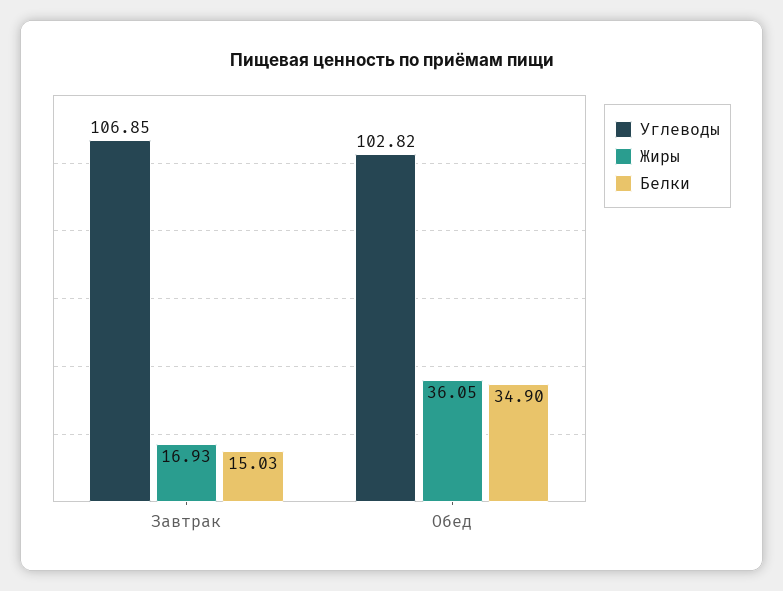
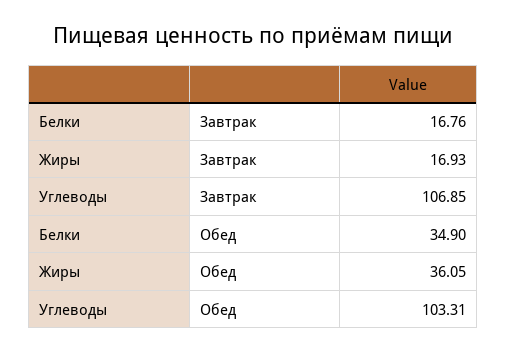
Белки, Завтрак: 15.03 -> 16.76
Углеводы, Обед: 102.82 -> 103.31

